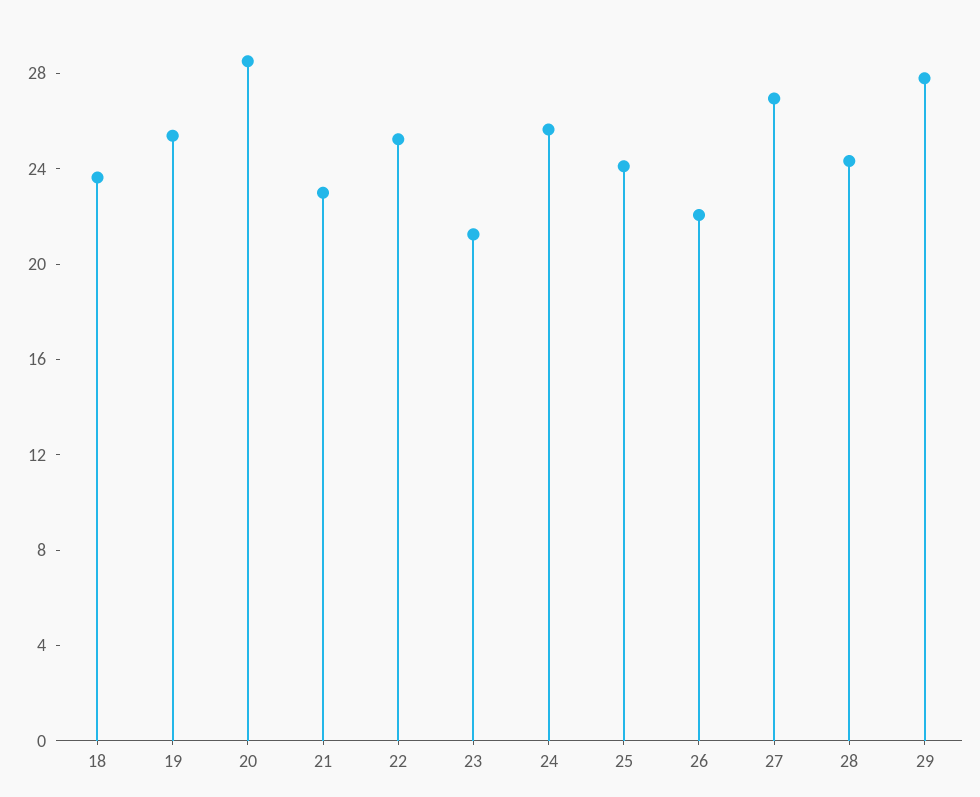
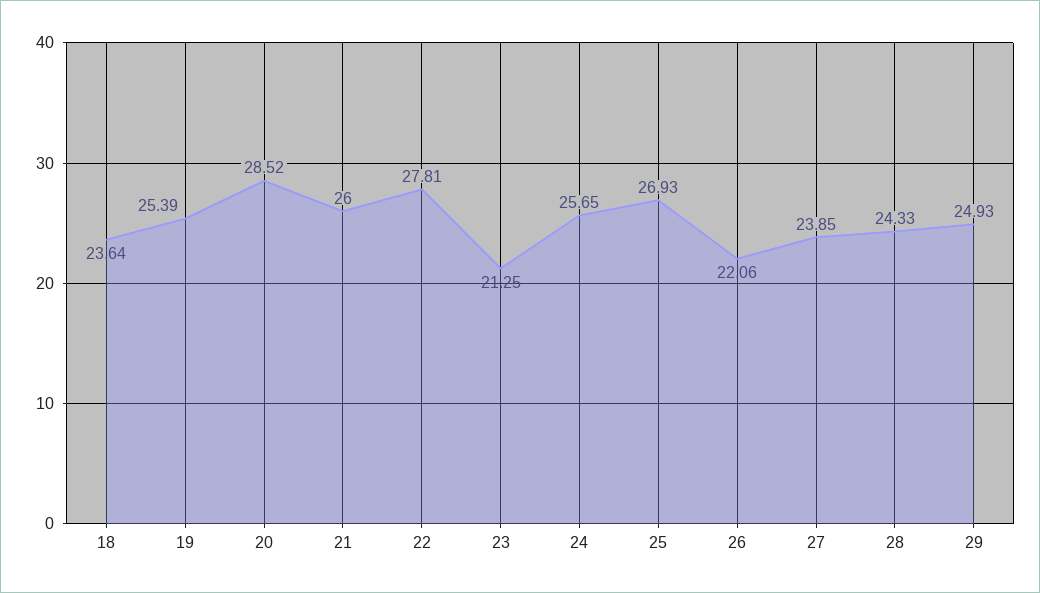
21: 23 -> 26
22: 25 -> 27.81
25: 24 -> 26.93
27: 27 -> 23.85
29: 28 -> 24.93

